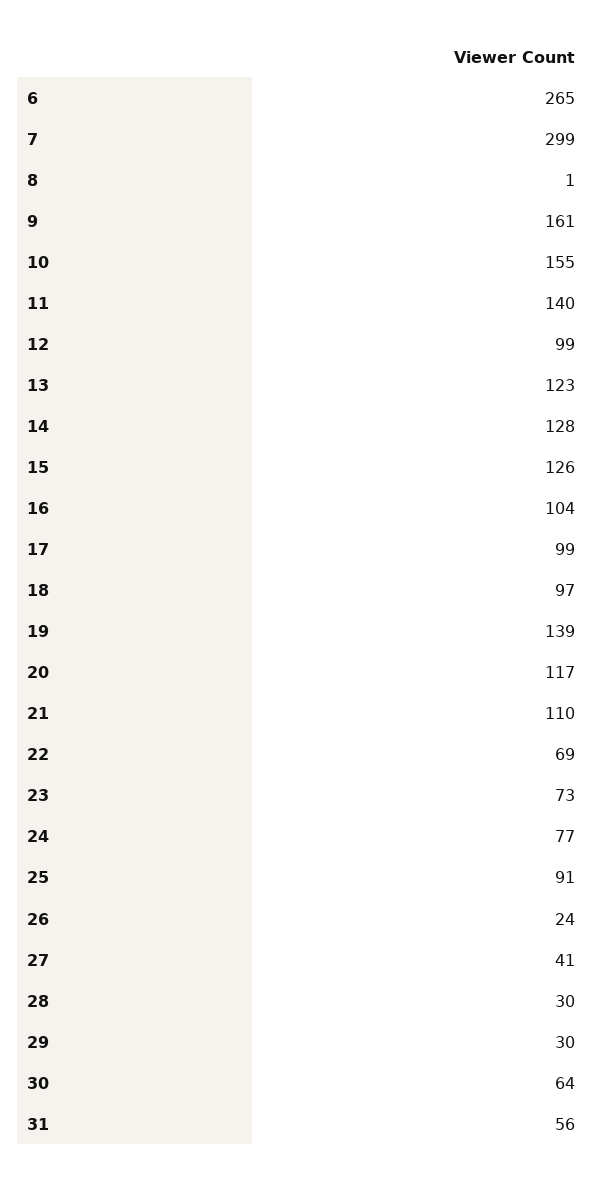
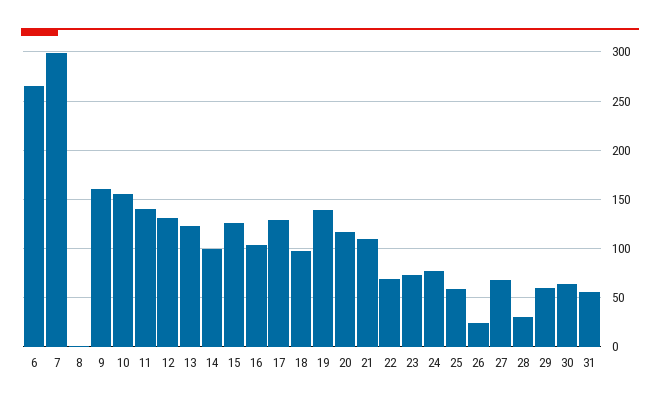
12: 99 -> 130
14: 128 -> 100
17: 99 -> 130
25: 91 -> 60
27: 41 -> 70
29: 30 -> 60

